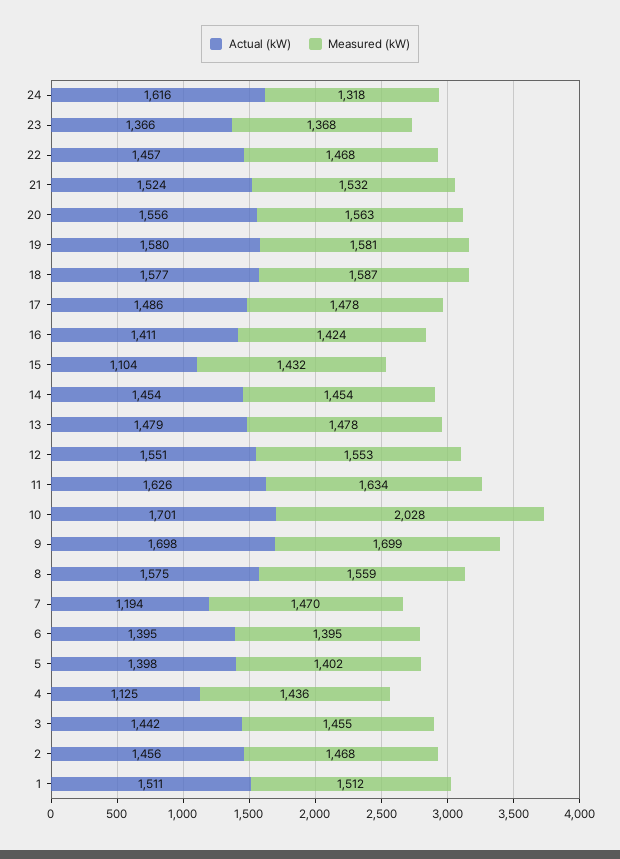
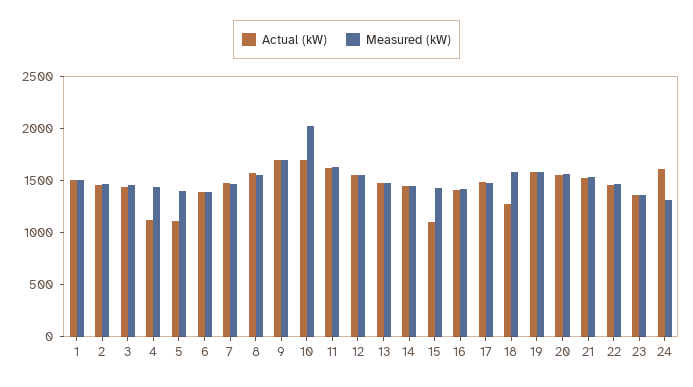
Actual (kW), 18: 1577 -> 1300
Actual (kW), 7: 1194 -> 1500
Actual (kW), 5: 1398 -> 1100

